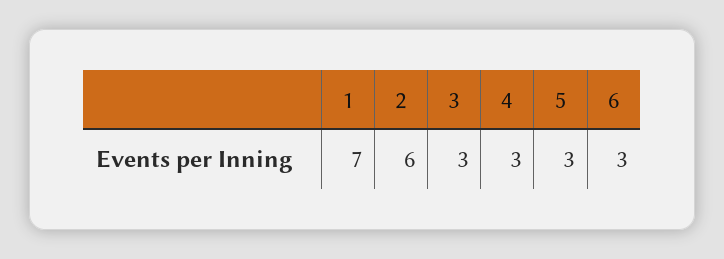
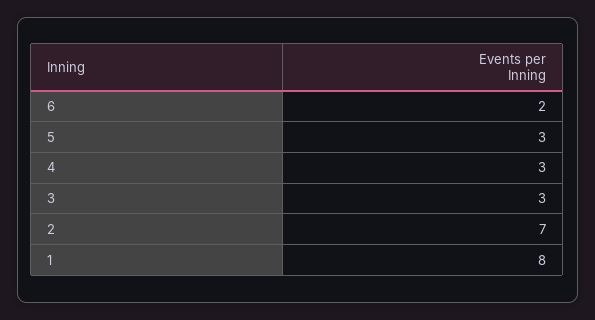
1: 7 -> 8
2: 6 -> 7
6: 3 -> 2

